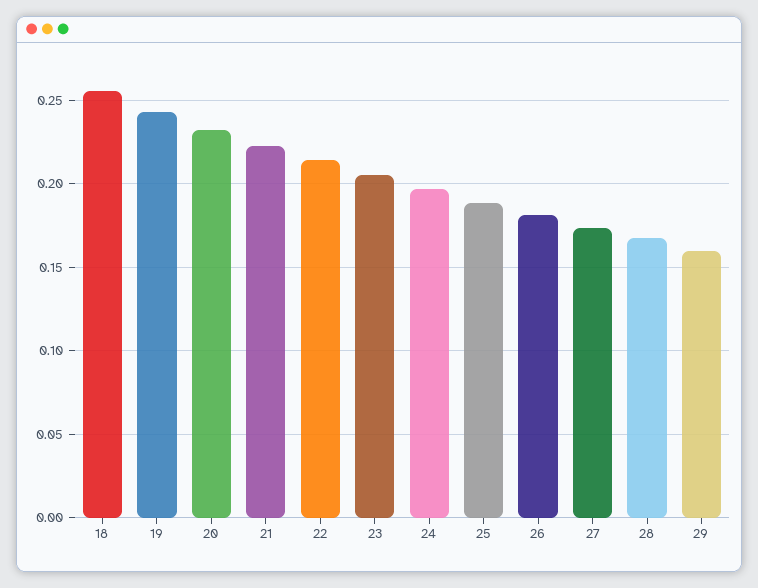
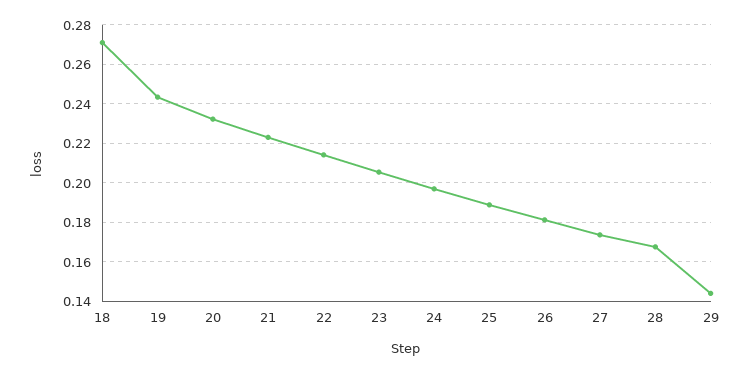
18: 0.255 -> 0.27
29: 0.16 -> 0.145

